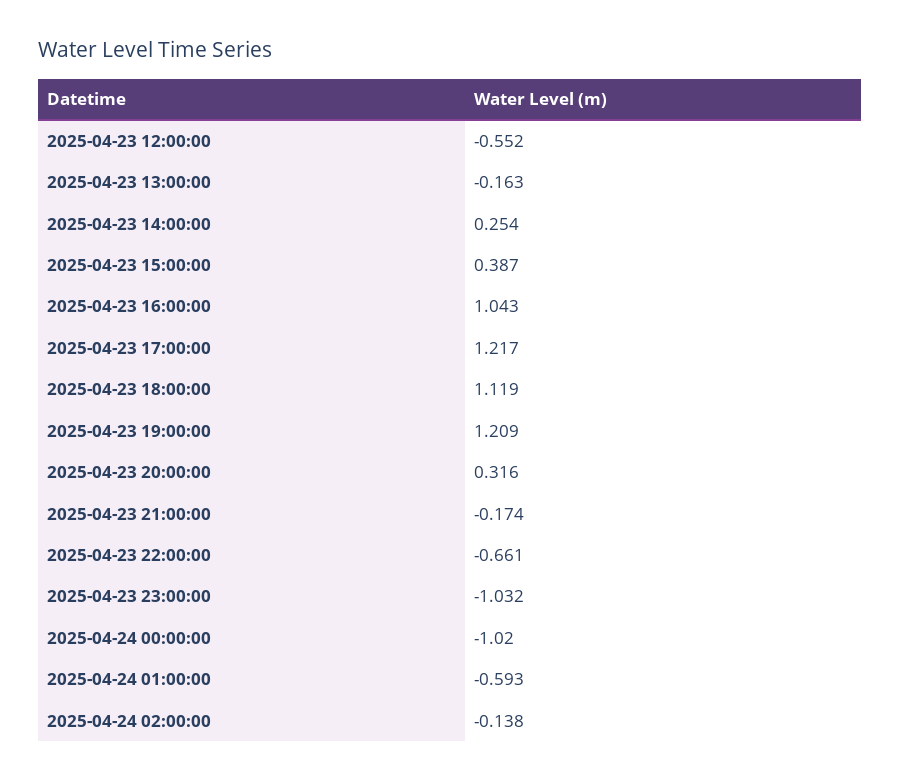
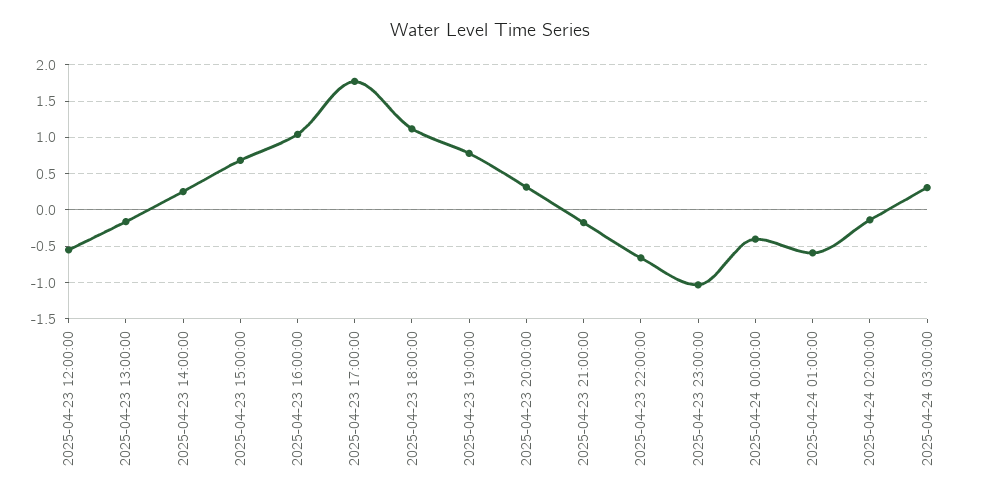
2025-04-23 15:00:00: 0.387 -> 0.7
2025-04-23 17:00:00: 1.217 -> 1.8
2025-04-23 19:00:00: 1.209 -> 0.8
2025-04-24 00:00:00: -1.02 -> -0.4
2025-04-24 03:00:00: none -> 0.3

